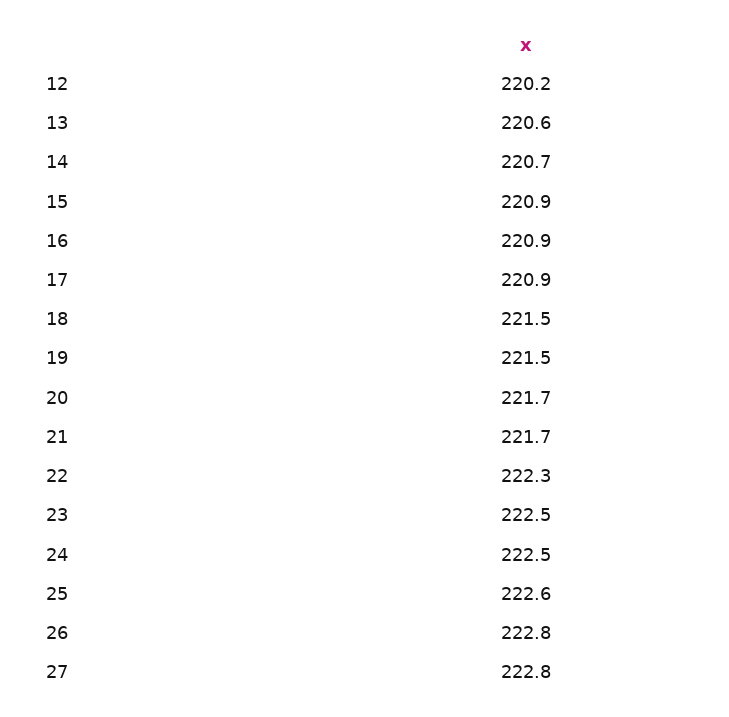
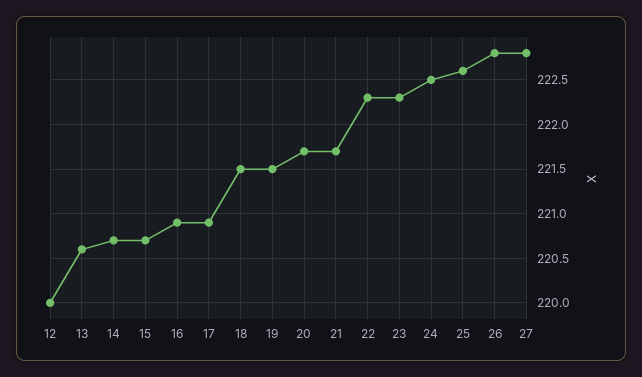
12: 220.2 -> 220
15: 220.9 -> 220.7
23: 222.5 -> 222.3

